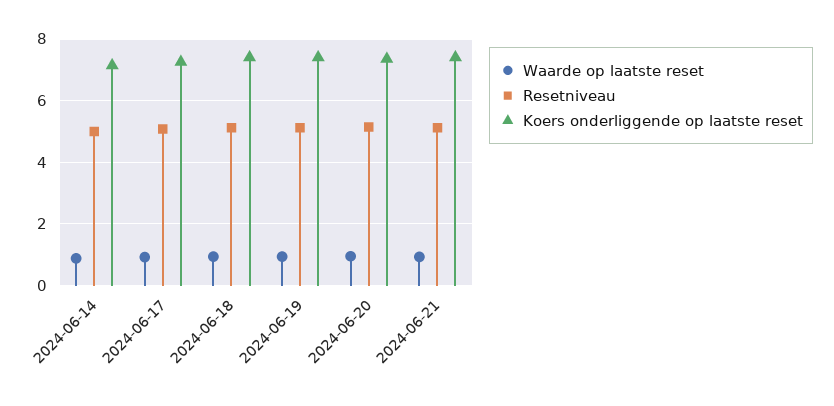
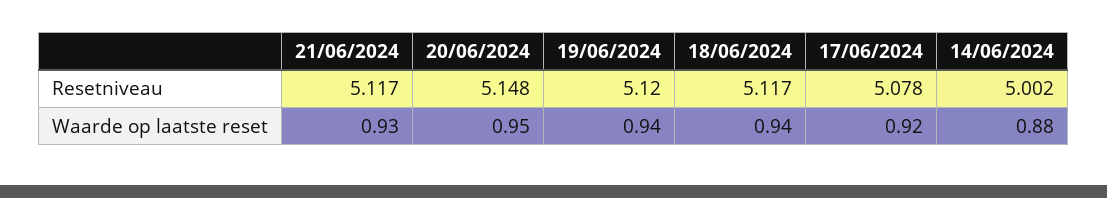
Koers onderliggende op laatste reset, 2024-06-14: 7.2 -> none
Koers onderliggende op laatste reset, 2024-06-17: 7.2 -> none
Koers onderliggende op laatste reset, 2024-06-18: 7.4 -> none
Koers onderliggende op laatste reset, 2024-06-19: 7.4 -> none
Koers onderliggende op laatste reset, 2024-06-20: 7.4 -> none
Koers onderliggende op laatste reset, 2024-06-21: 7.4 -> none

